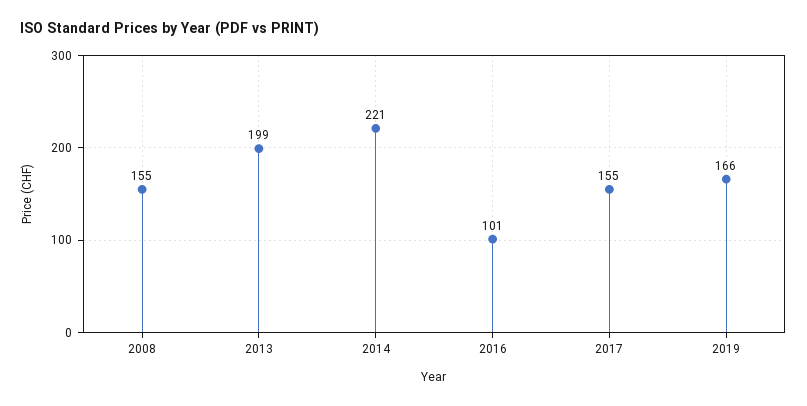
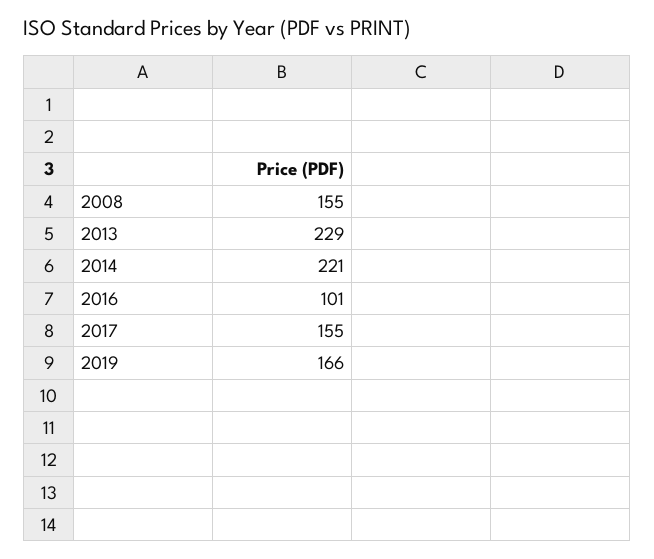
2013: 199 -> 229

